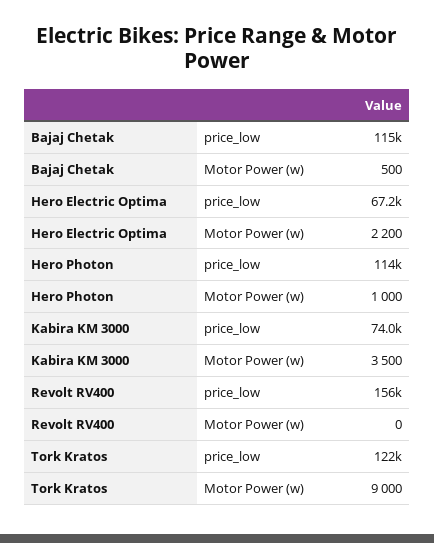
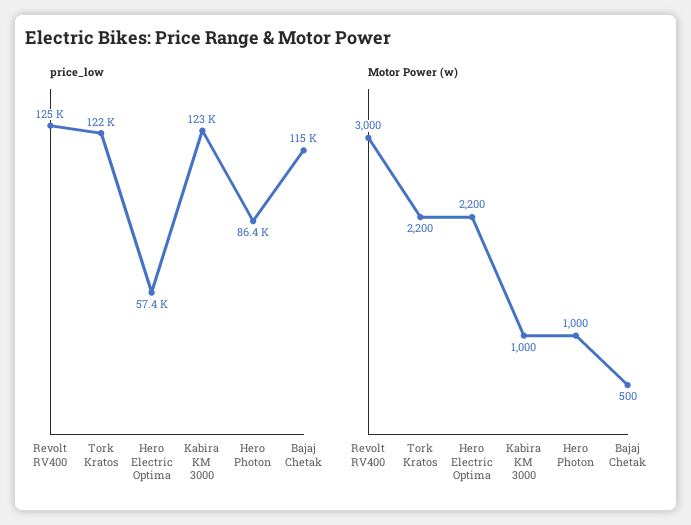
price_low, Hero Electric Optima: 67200 -> 57400
price_low, Hero Photon: 114000 -> 86400
price_low, Kabira KM 3000: 74000 -> 123000
Motor Power (w), Kabira KM 3000: 3500 -> 1000
price_low, Revolt RV400: 156000 -> 125000
Motor Power (w), Revolt RV400: 0 -> 3000
Motor Power (w), Tork Kratos: 9000 -> 2200

